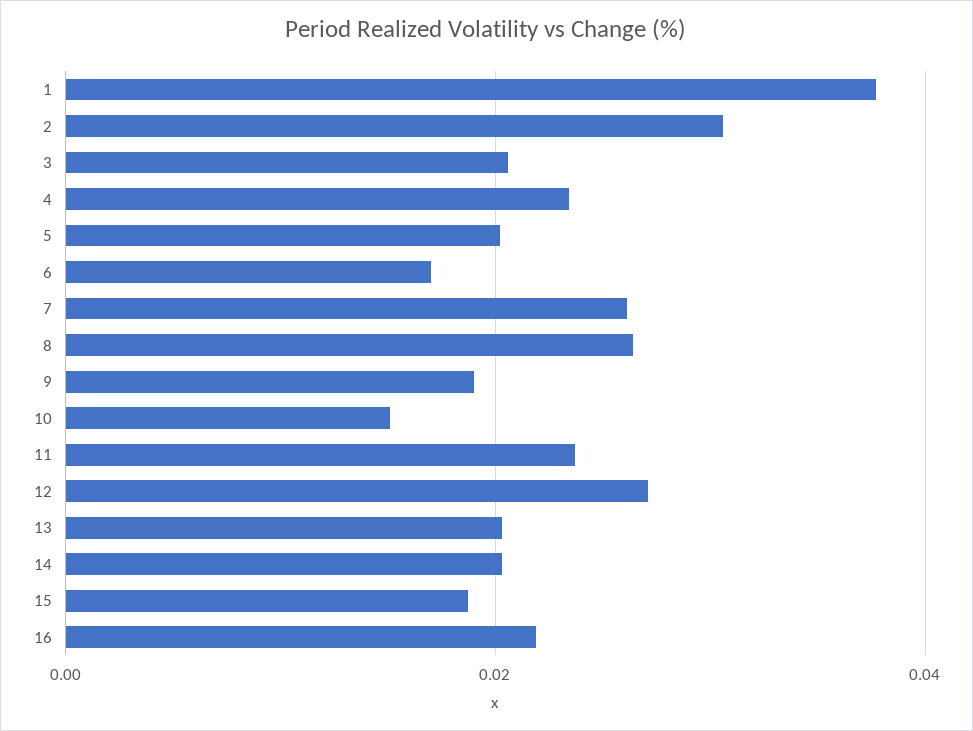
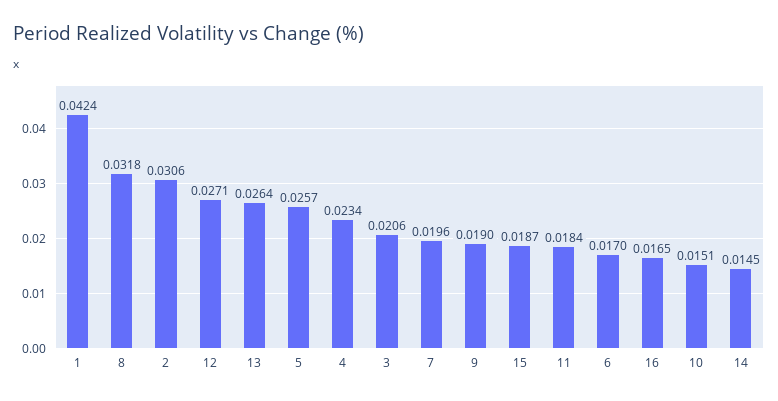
1: 0.038 -> 0.0424
5: 0.02 -> 0.0257
7: 0.026 -> 0.0196
8: 0.026 -> 0.0318
11: 0.024 -> 0.0184
13: 0.02 -> 0.0264
14: 0.02 -> 0.0145
16: 0.022 -> 0.0165

